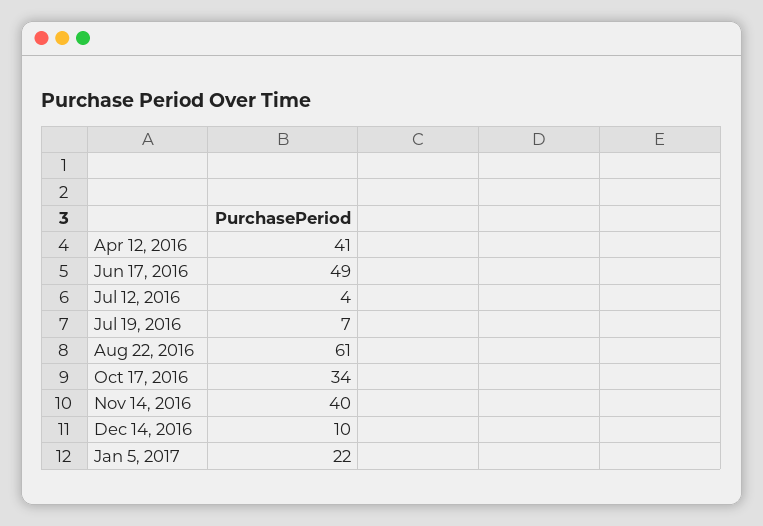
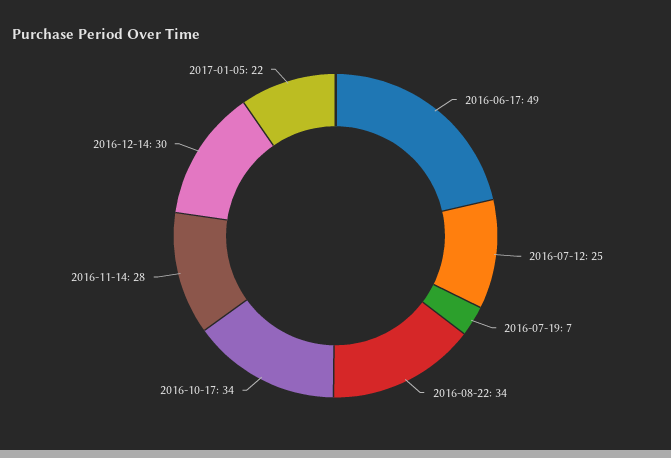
Apr 12, 2016: 41 -> none
Jul 12, 2016: 4 -> 25
Aug 22, 2016: 61 -> 34
Nov 14, 2016: 40 -> 28
Dec 14, 2016: 10 -> 30

